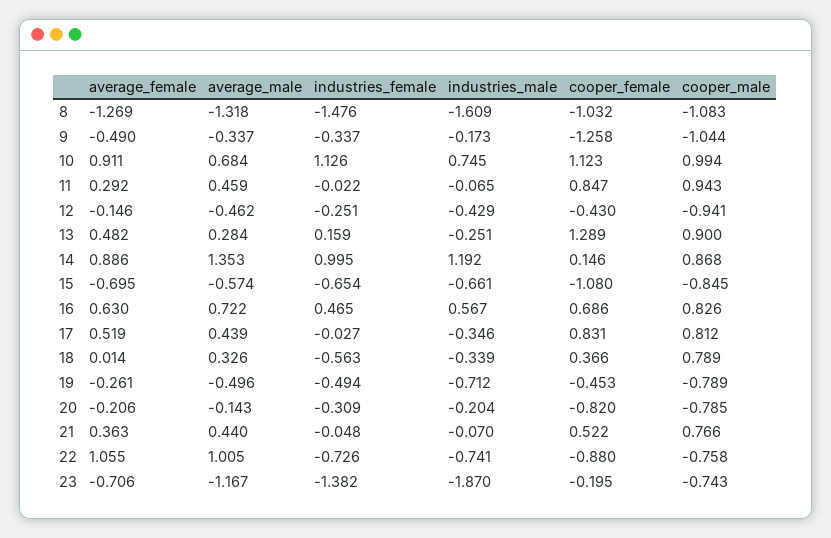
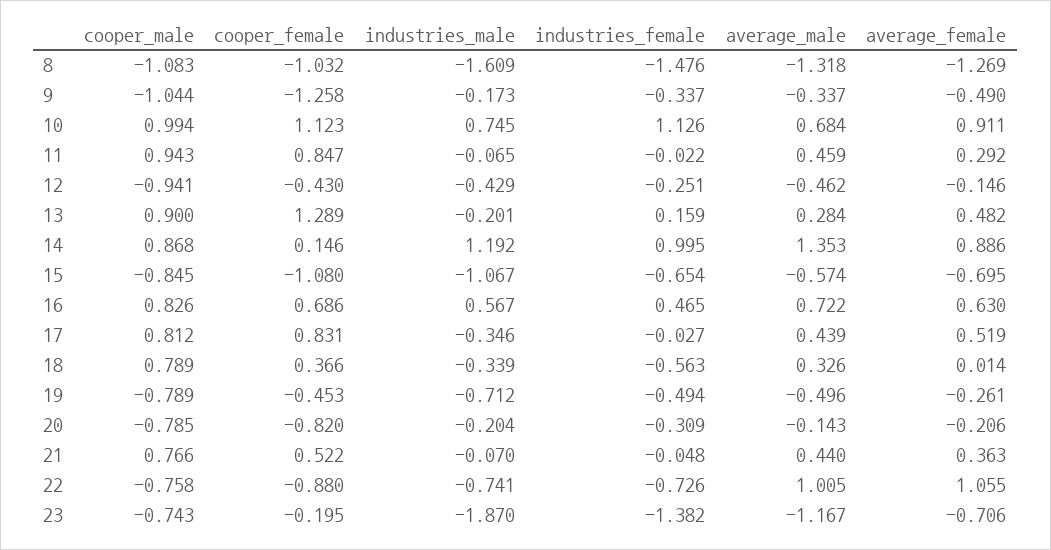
industries_male, 13: -0.251 -> -0.201
industries_male, 15: -0.661 -> -1.067

